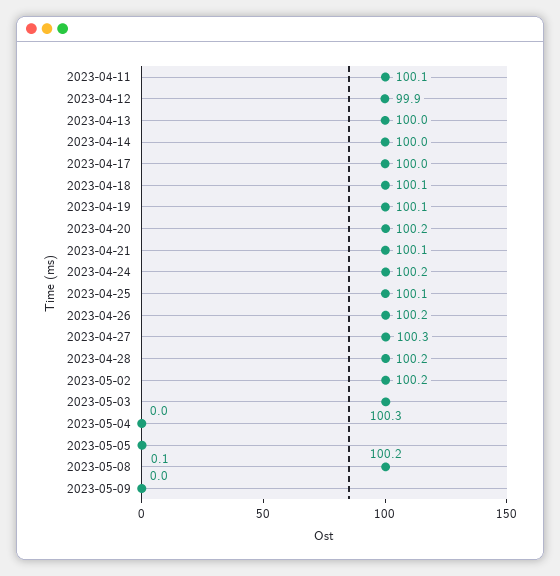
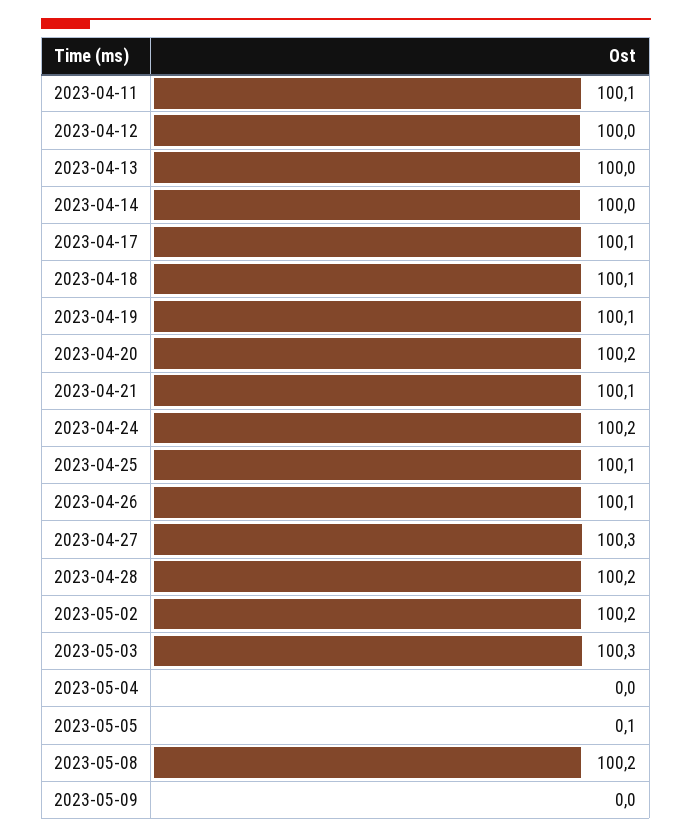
2023-04-12: 99.9 -> 100
2023-04-17: 100 -> 100.1
2023-04-26: 100.2 -> 100.1

